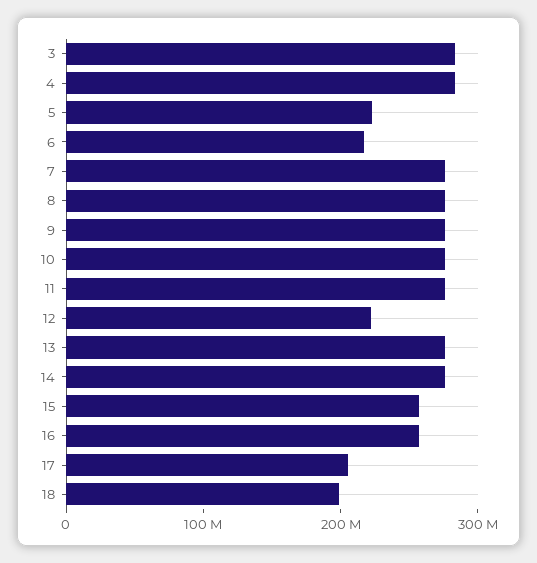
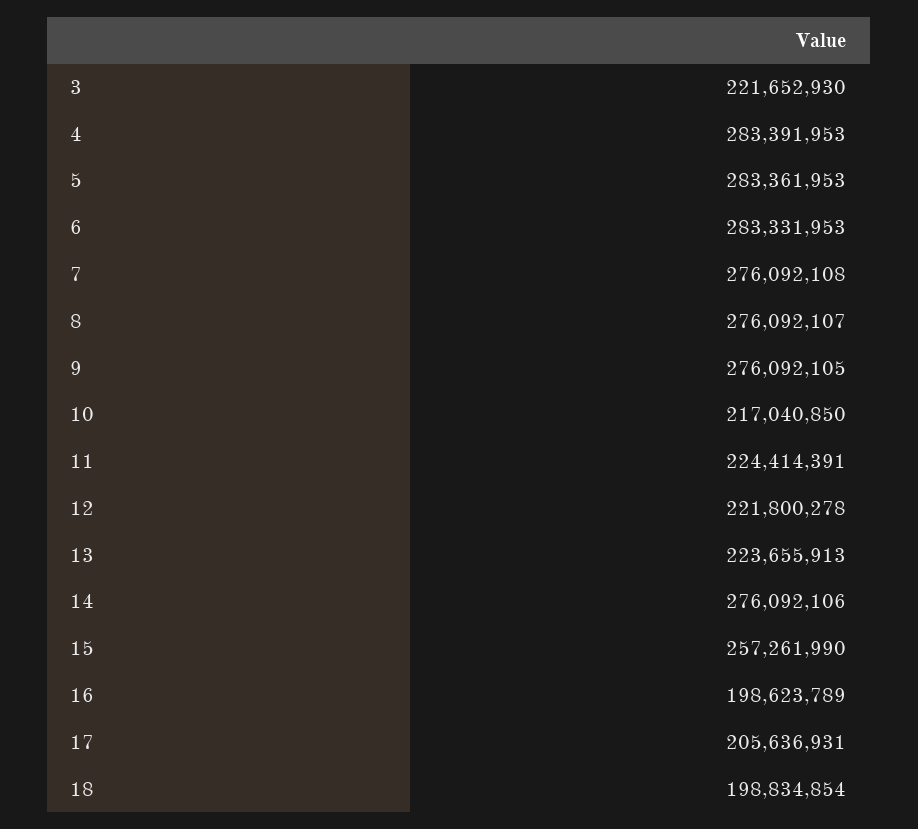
3: 280000000 -> 221652930
5: 220000000 -> 283361953
6: 220000000 -> 283331953
10: 280000000 -> 217040850
11: 280000000 -> 224414391
13: 280000000 -> 223655913
16: 260000000 -> 198623789

